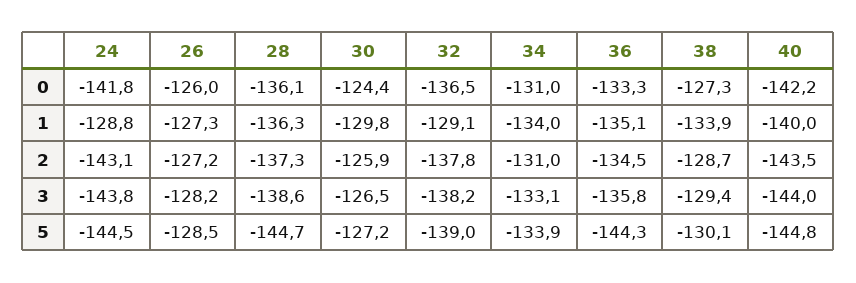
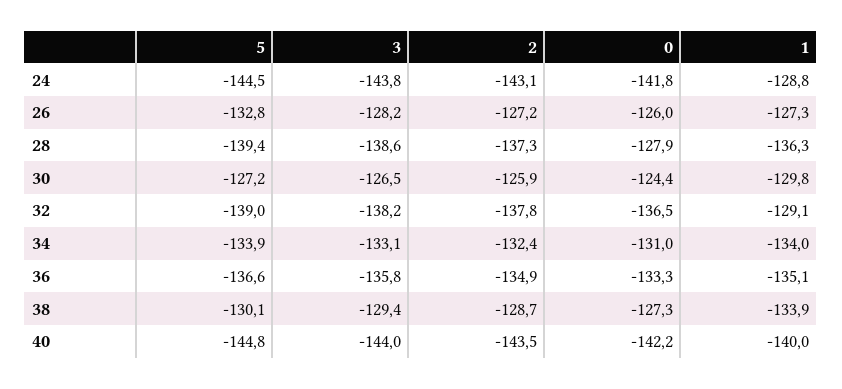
28, 0: -136.1 -> -127.9
34, 2: -131 -> -132.4
36, 2: -134.5 -> -134.9
26, 5: -128.5 -> -132.8
28, 5: -144.7 -> -139.4
36, 5: -144.3 -> -136.6

